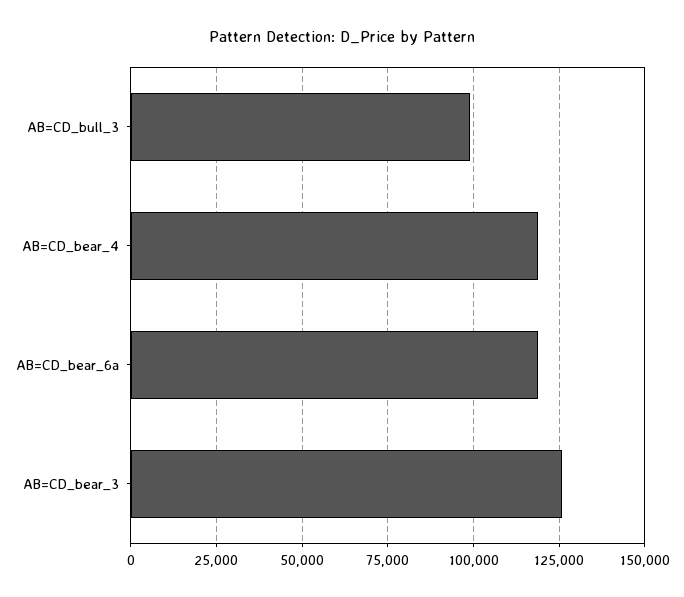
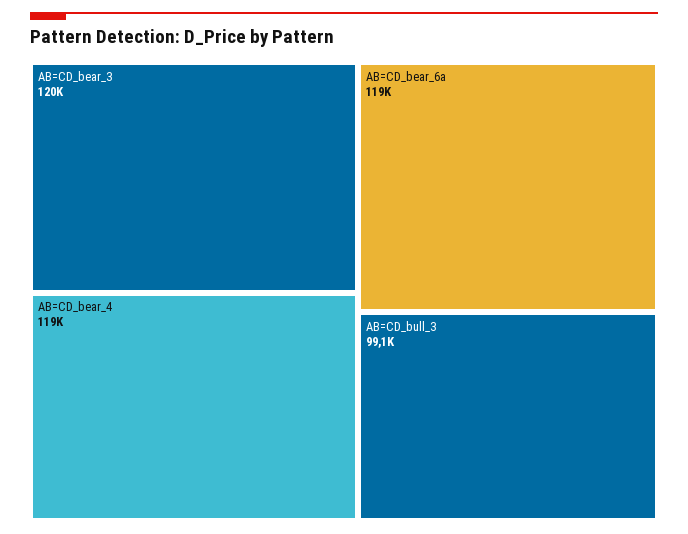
AB=CD_bear_3: 125000 -> 120000

